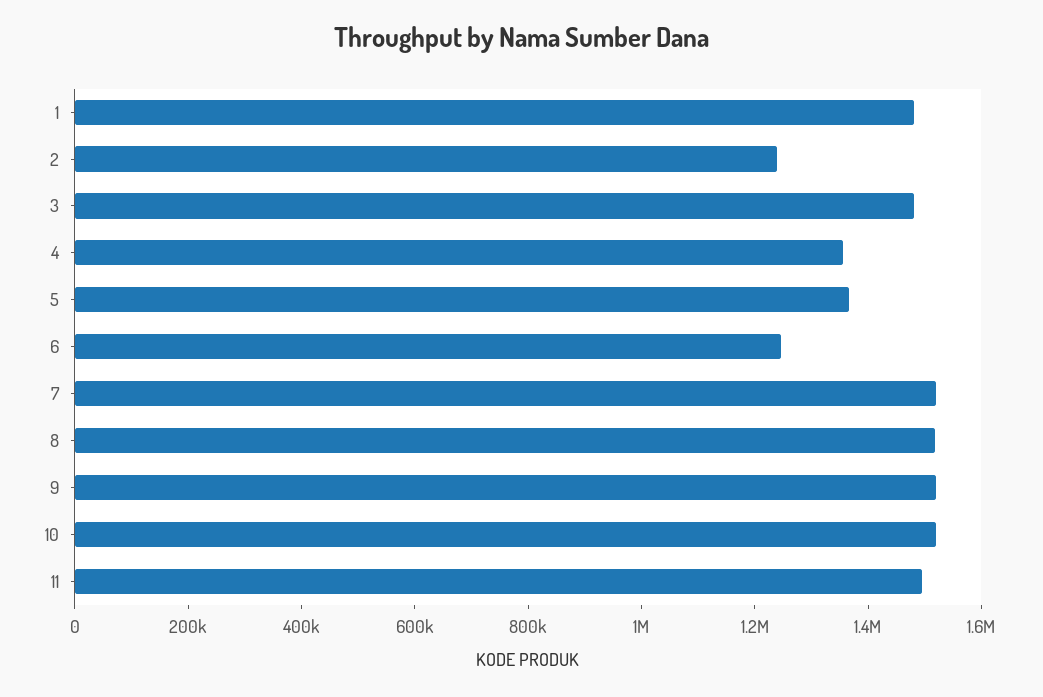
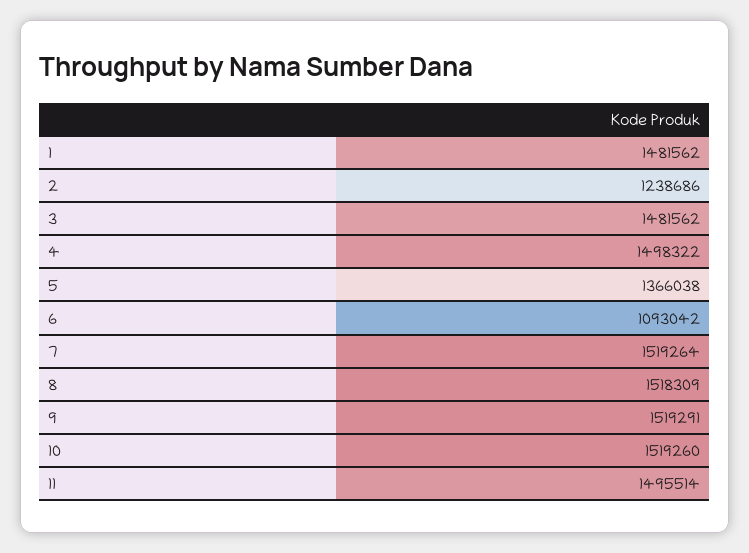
4: 1350000 -> 1498322
6: 1250000 -> 1093042

